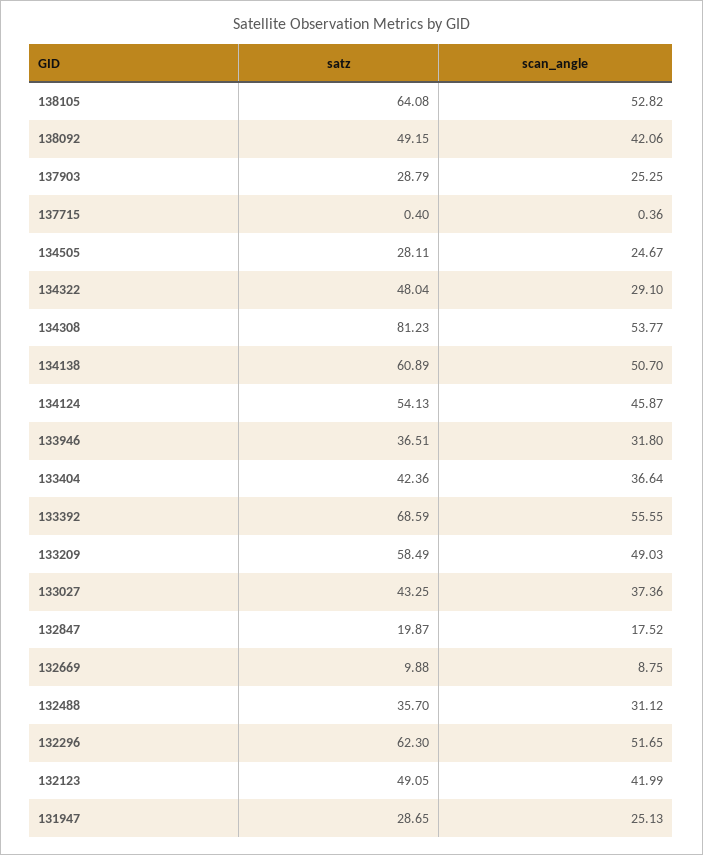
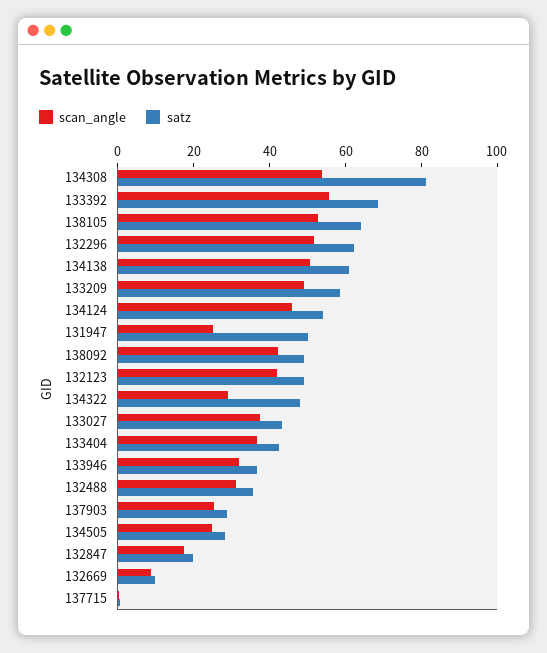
satz, 131947: 28.65 -> 50

